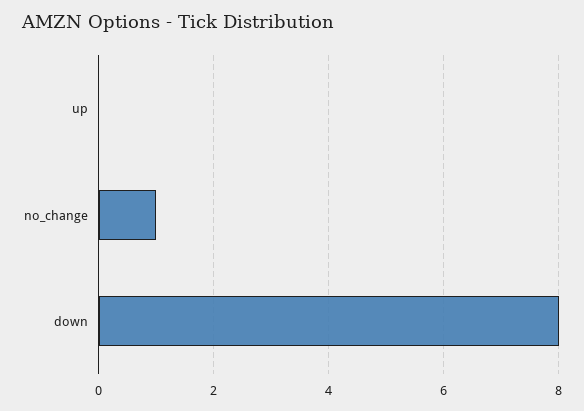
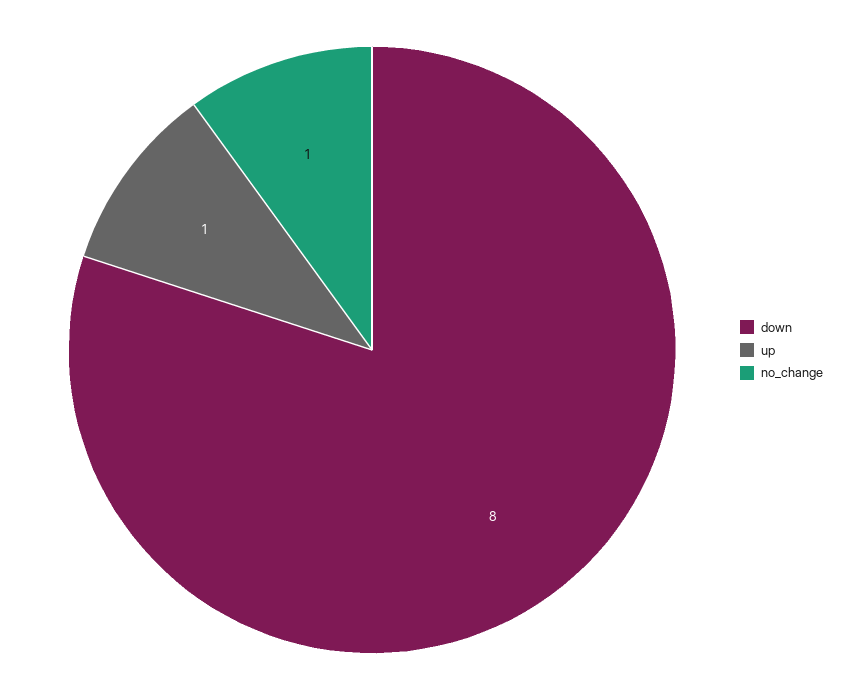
up: 0 -> 1

